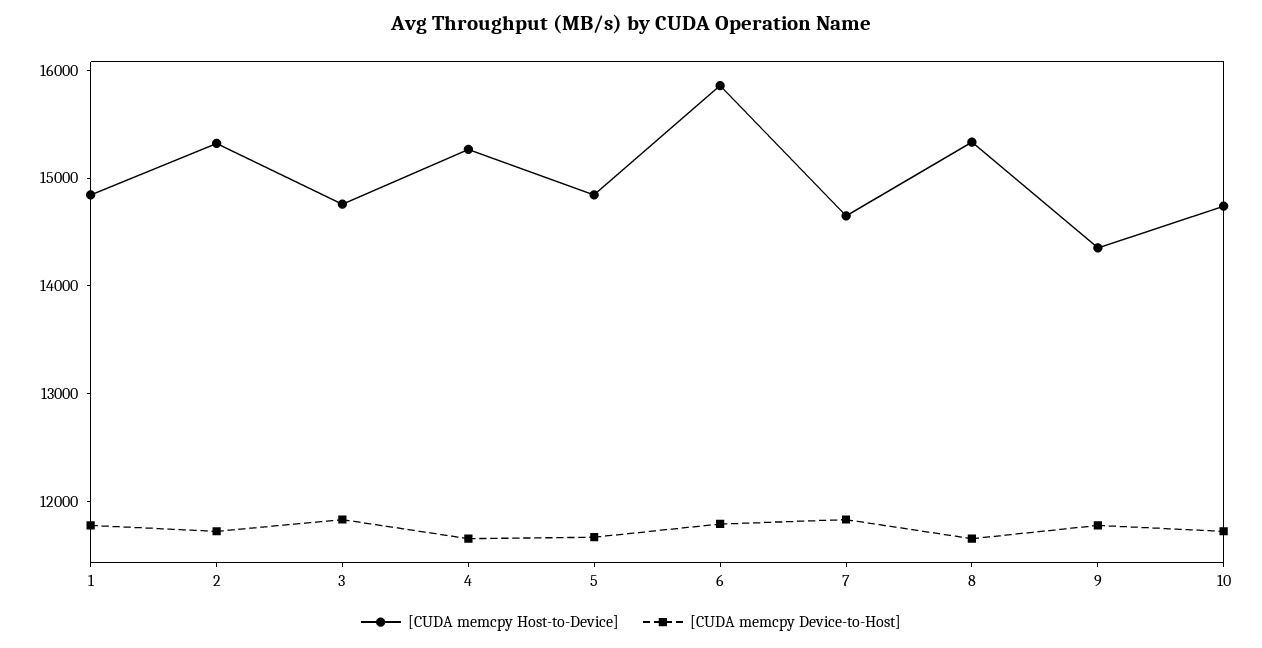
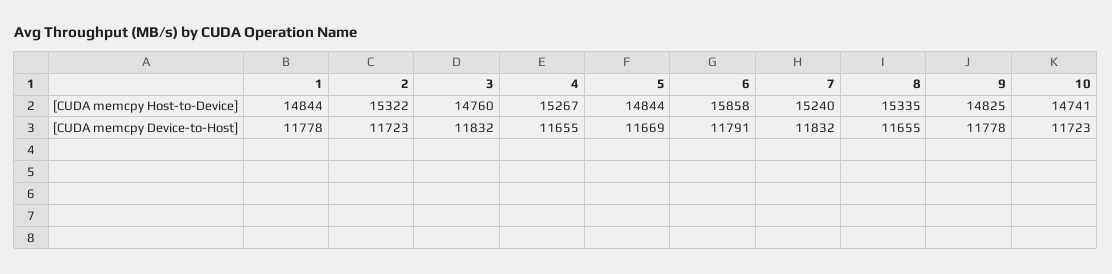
[CUDA memcpy Host-to-Device], 7: 14600 -> 15240
[CUDA memcpy Host-to-Device], 9: 14400 -> 14825

